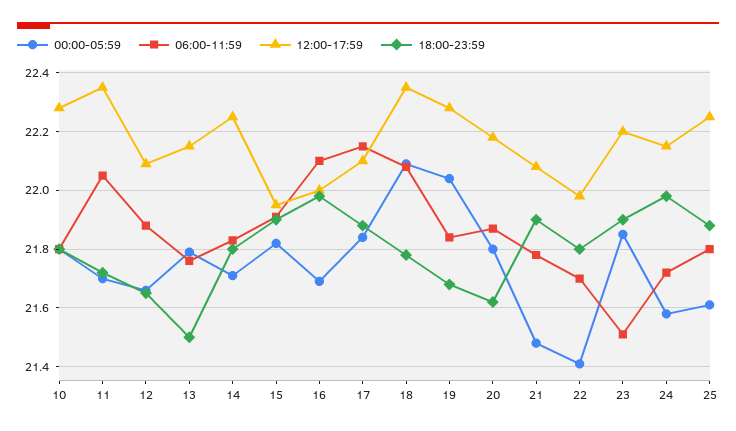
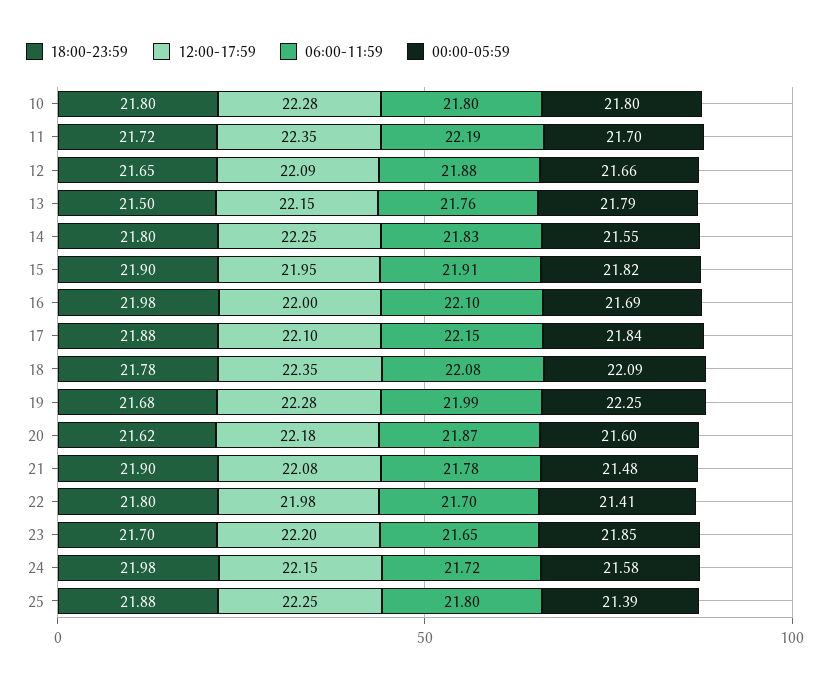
06:00-11:59, 11: 22.05 -> 22.19
00:00-05:59, 14: 21.7 -> 21.55
00:00-05:59, 19: 22.05 -> 22.25
06:00-11:59, 19: 21.85 -> 21.99
00:00-05:59, 20: 21.8 -> 21.6
06:00-11:59, 23: 21.5 -> 21.65
18:00-23:59, 23: 21.9 -> 21.7
00:00-05:59, 25: 21.6 -> 21.39

